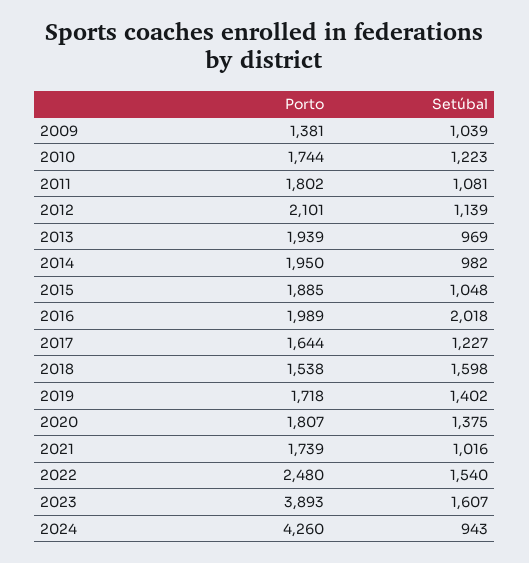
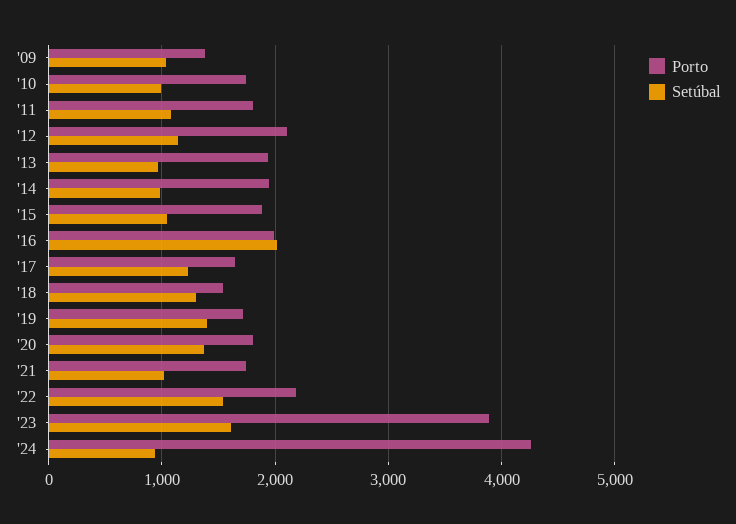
Setúbal, 2010: 1223 -> 1000
Setúbal, 2018: 1598 -> 1300
Porto, 2022: 2480 -> 2200

